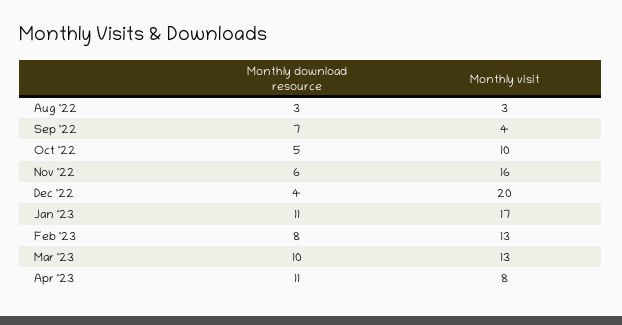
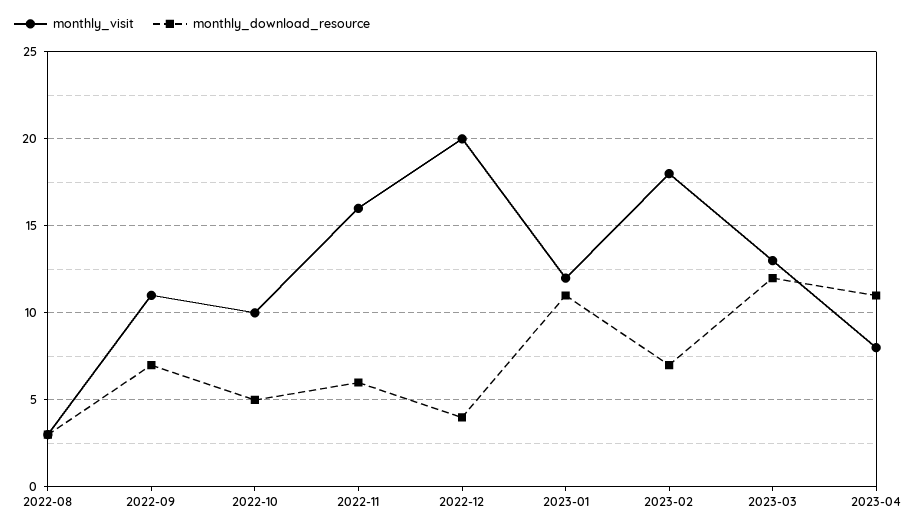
Monthly visit, Sep '22: 4 -> 11
Monthly visit, Jan '23: 17 -> 12
Monthly download resource, Feb '23: 8 -> 7
Monthly visit, Feb '23: 13 -> 18
Monthly download resource, Mar '23: 10 -> 12

